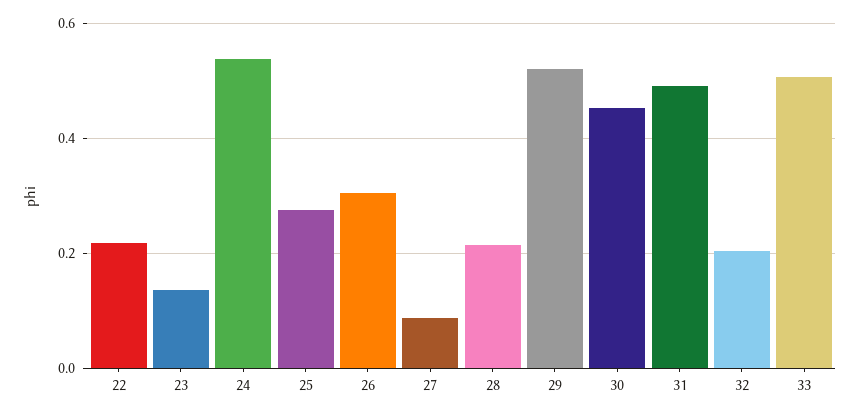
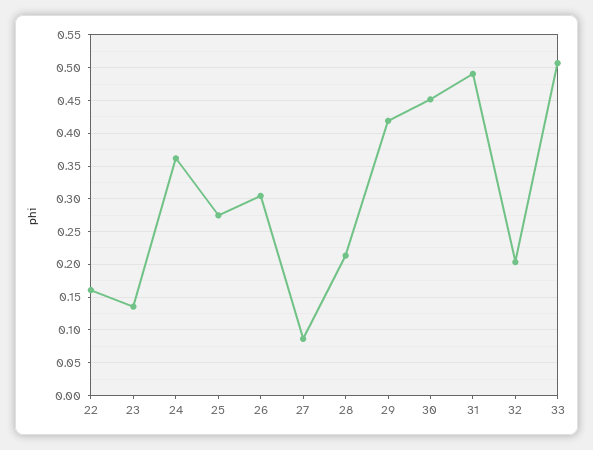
22: 0.22 -> 0.16
24: 0.54 -> 0.36
29: 0.52 -> 0.42

